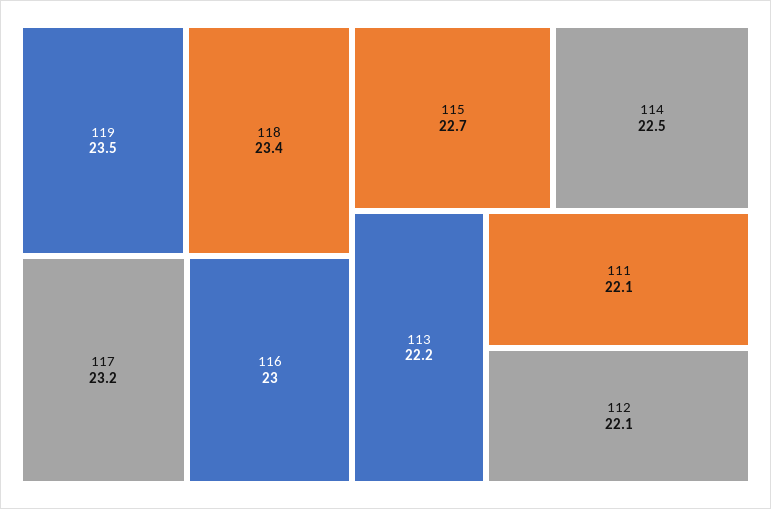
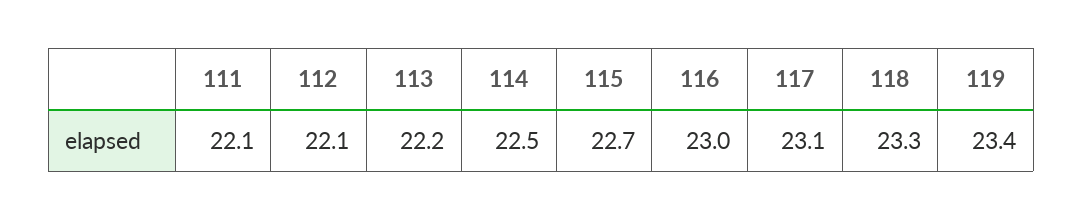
119: 23.5 -> 23.4
118: 23.4 -> 23.3
117: 23.2 -> 23.1

